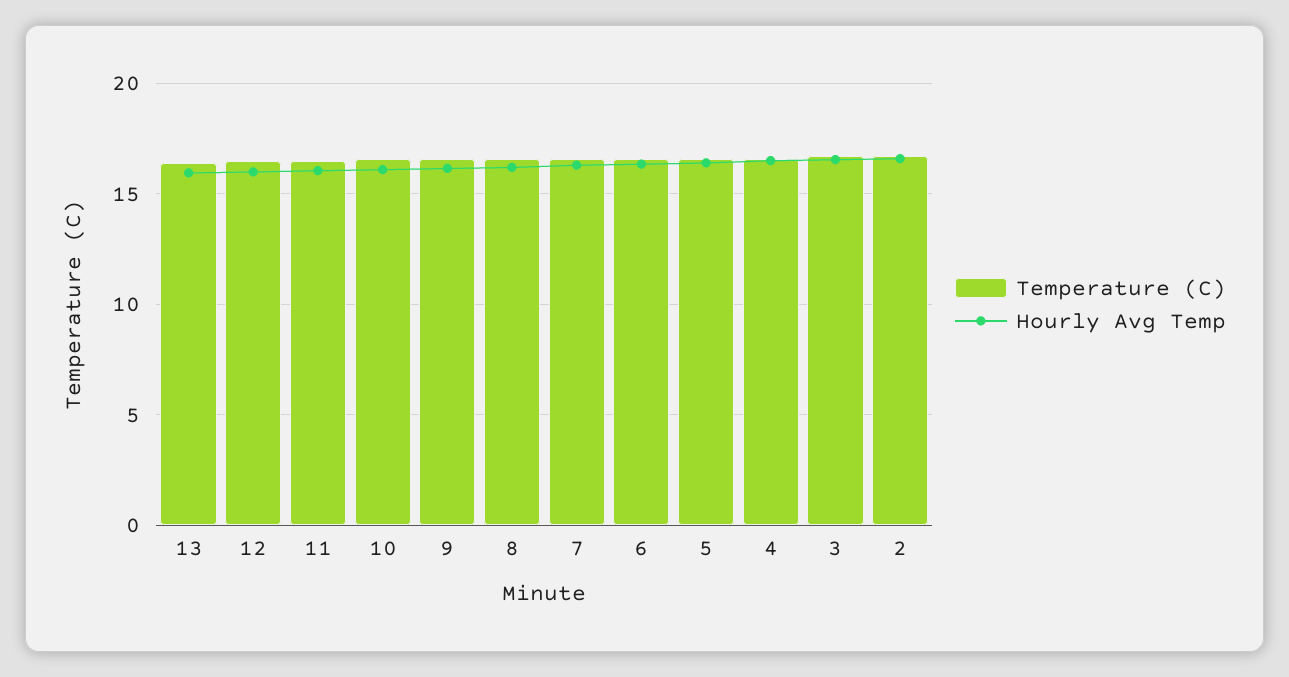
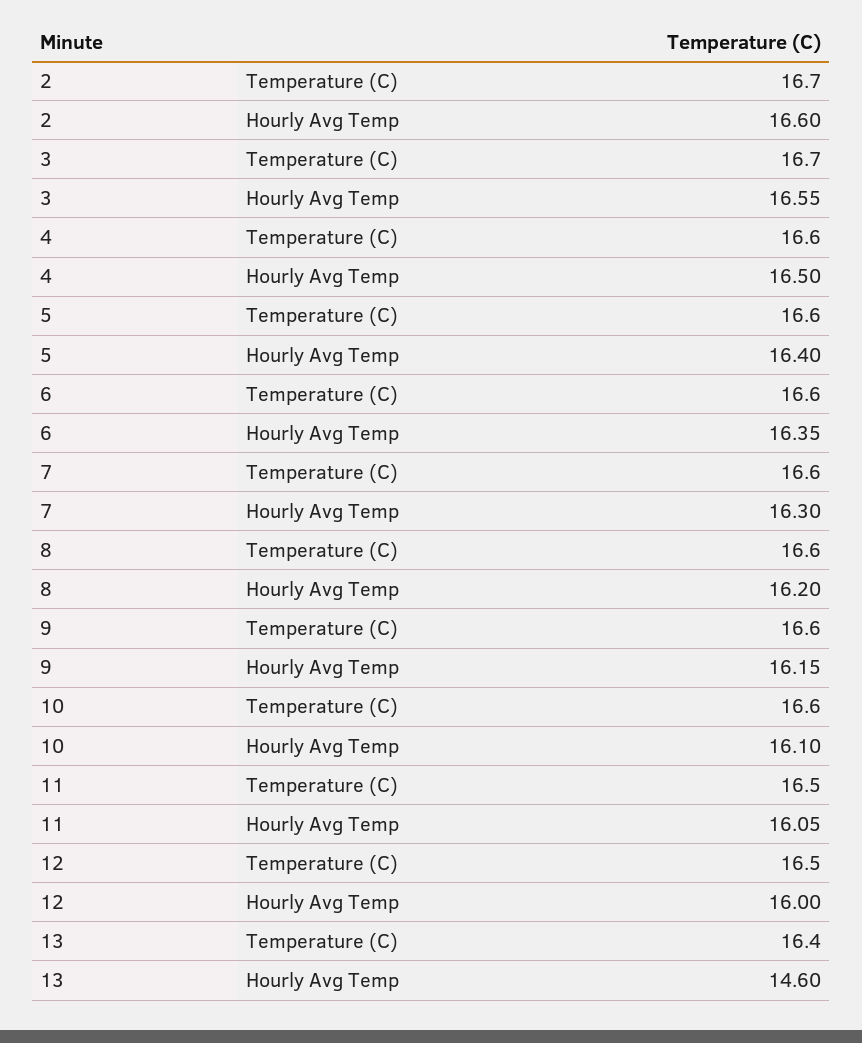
Hourly Avg Temp, 13: 16 -> 14.6

